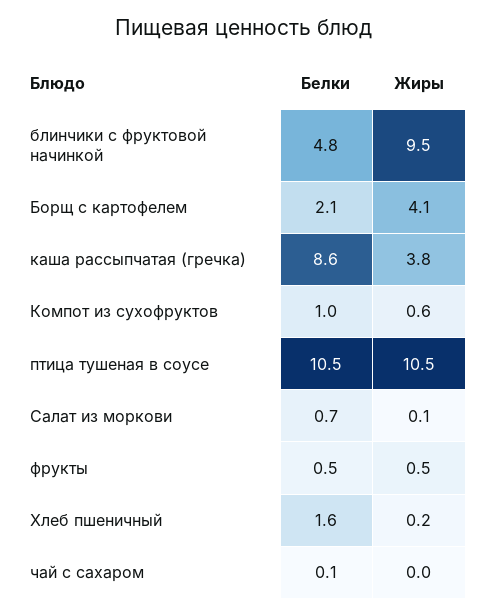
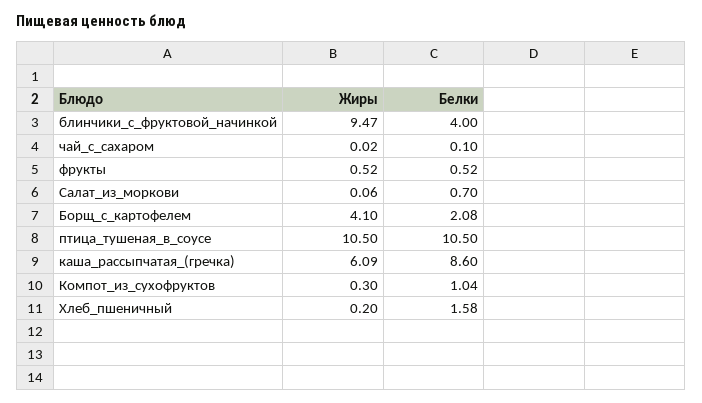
Белки, блинчики с фруктовой начинкой: 4.8 -> 4
Жиры, каша рассыпчатая (гречка): 3.8 -> 6.09
Жиры, Компот из сухофруктов: 0.6 -> 0.3

